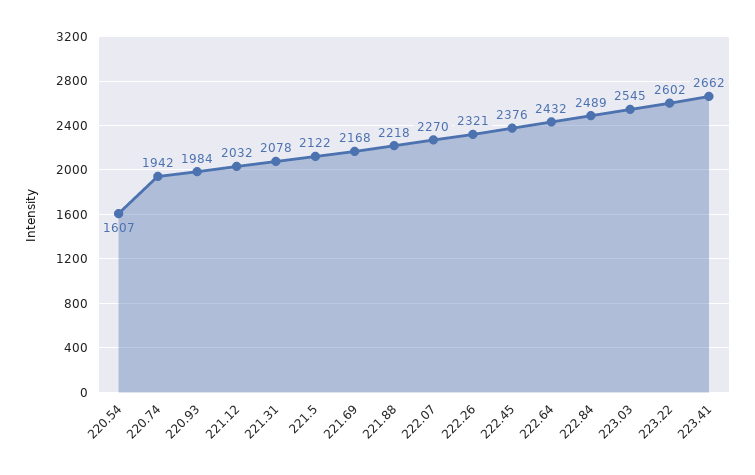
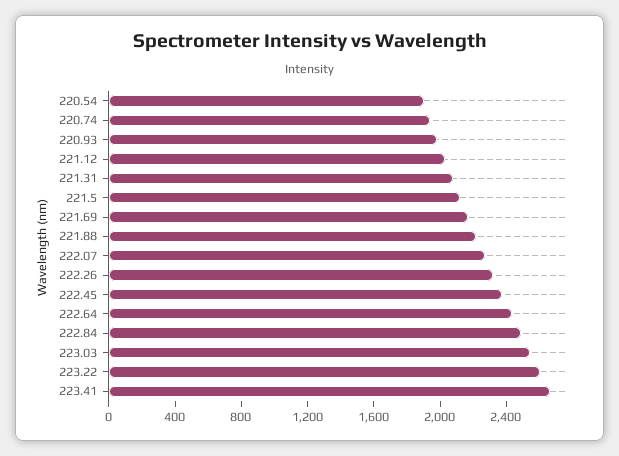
220.54: 1607 -> 1900

